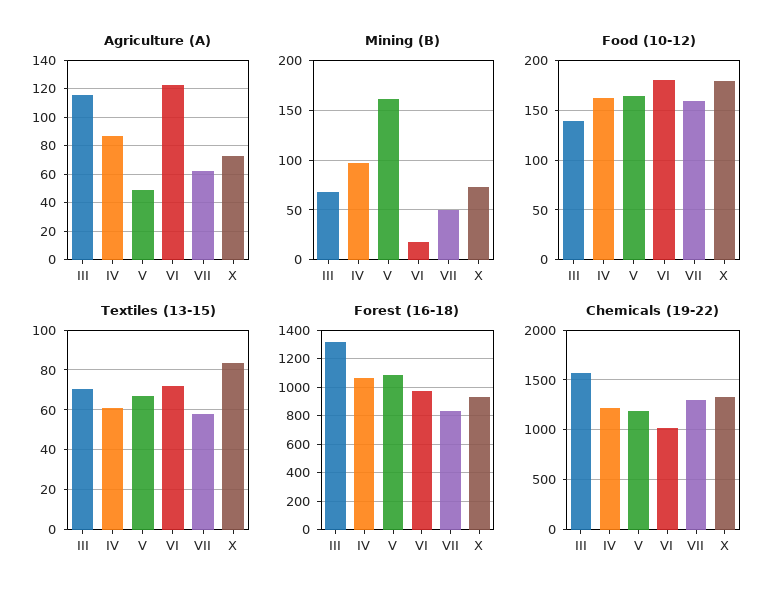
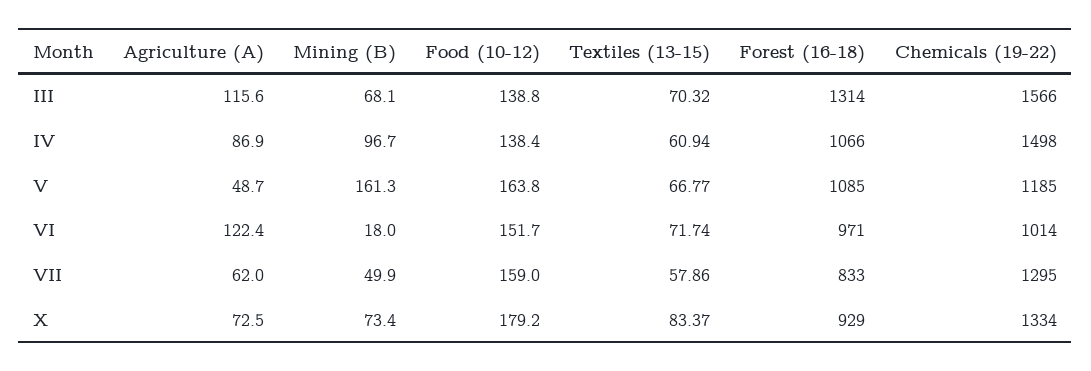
Food (10-12), IV: 160 -> 138.4
Food (10-12), VI: 180 -> 151.7
Chemicals (19-22), IV: 1200 -> 1498

